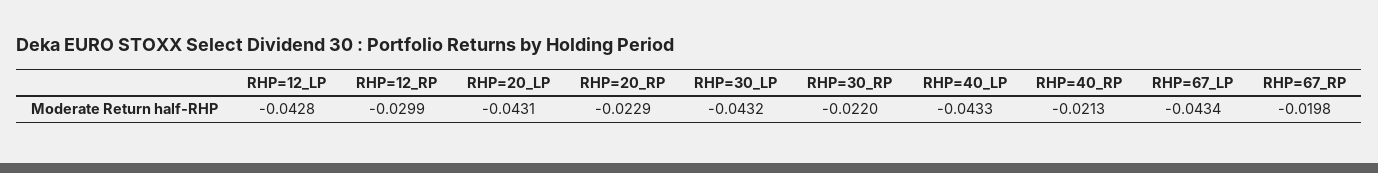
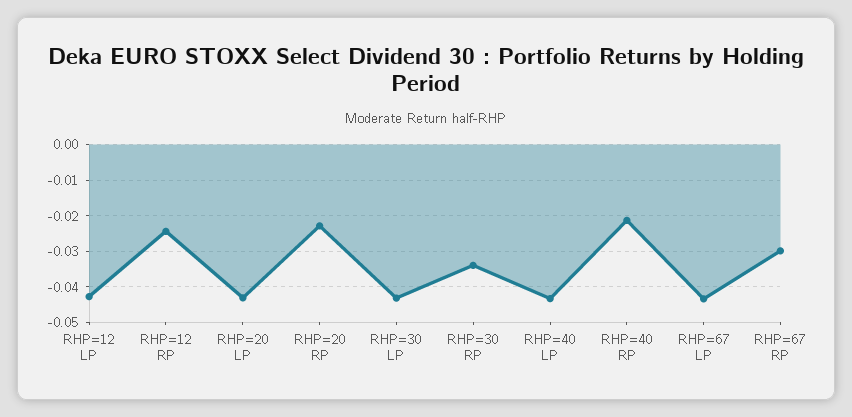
RHP=12_RP: -0.0299 -> -0.024
RHP=30_RP: -0.022 -> -0.034
RHP=67_RP: -0.0198 -> -0.03

